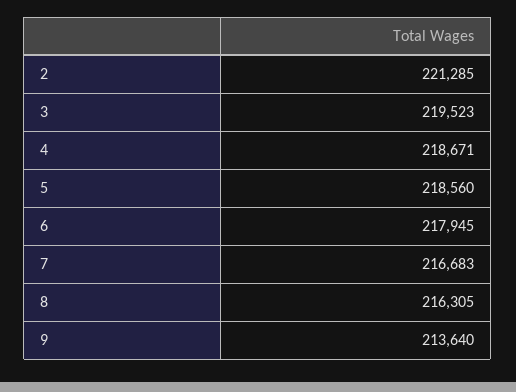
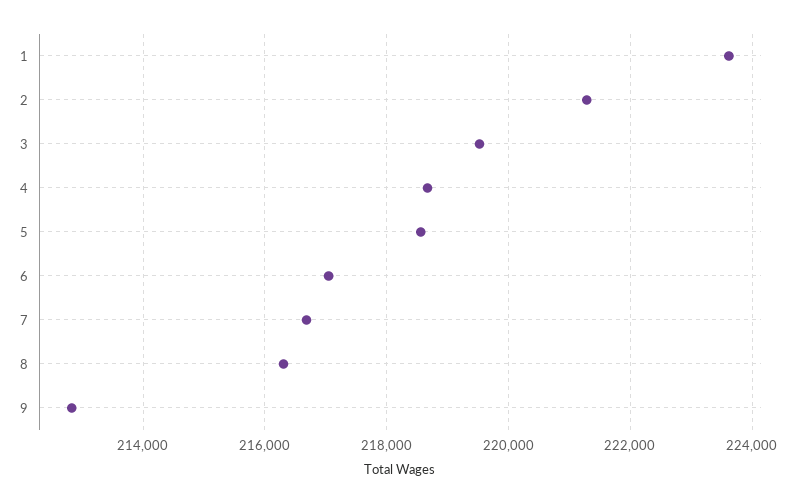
6: 217945 -> 217000
9: 213640 -> 212800
1: none -> 223600

